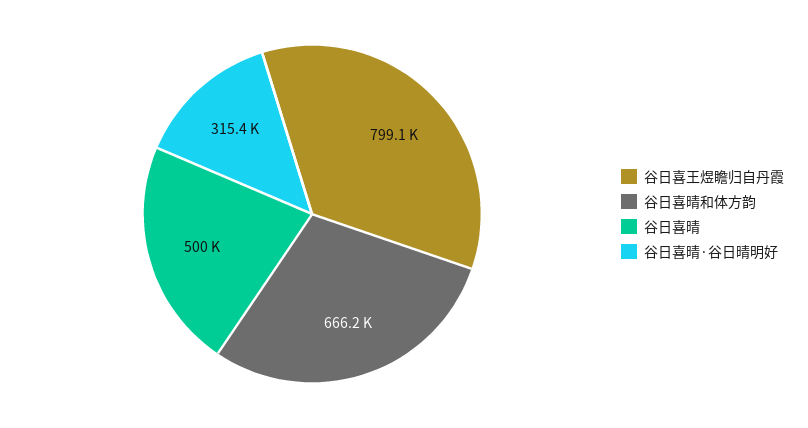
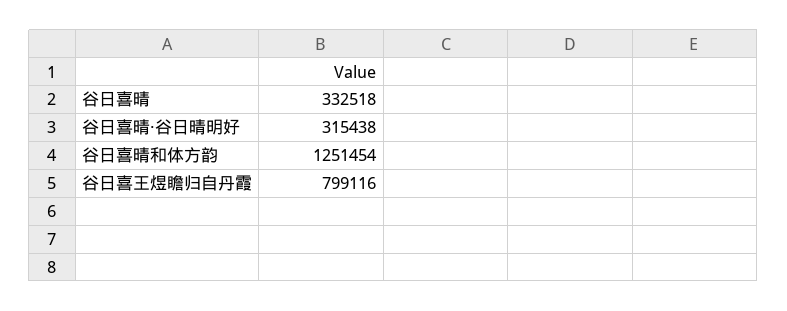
谷日喜晴和体方韵: 666200 -> 1251454
谷日喜晴: 500000 -> 332518

